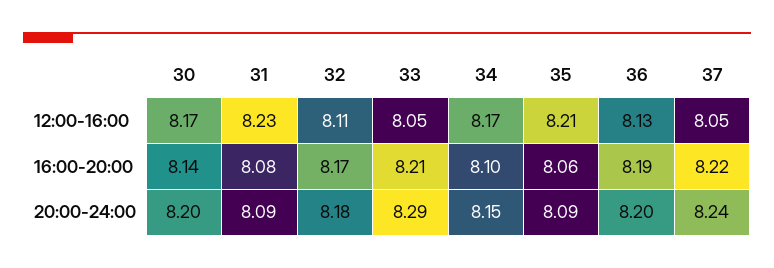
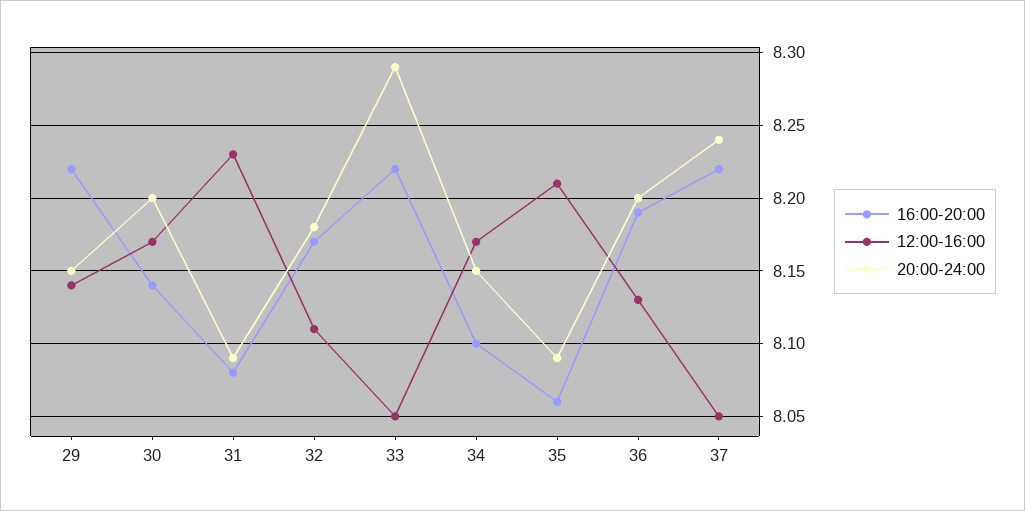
16:00-20:00, 33: 8.21 -> 8.22
16:00-20:00, 29: none -> 8.22
12:00-16:00, 29: none -> 8.14
20:00-24:00, 29: none -> 8.15

